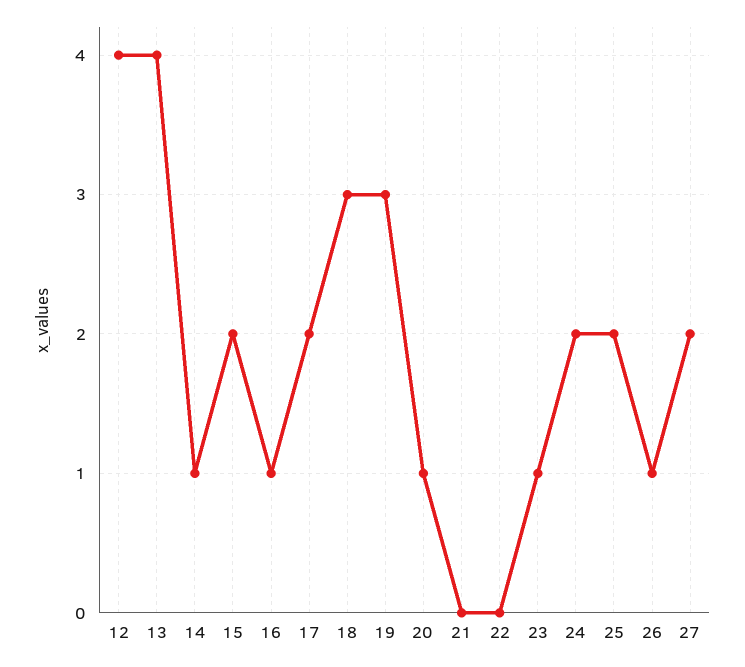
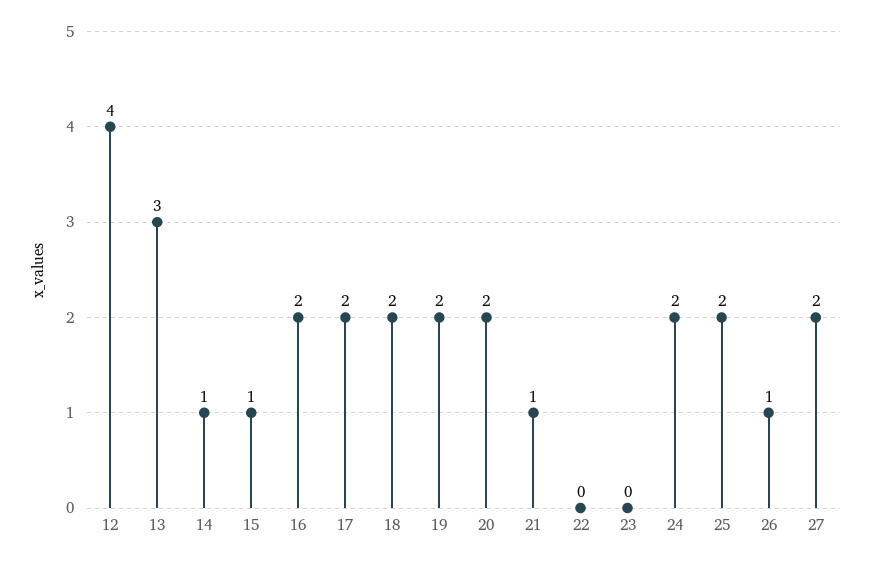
13: 4 -> 3
15: 2 -> 1
16: 1 -> 2
18: 3 -> 2
19: 3 -> 2
20: 1 -> 2
21: 0 -> 1
23: 1 -> 0

